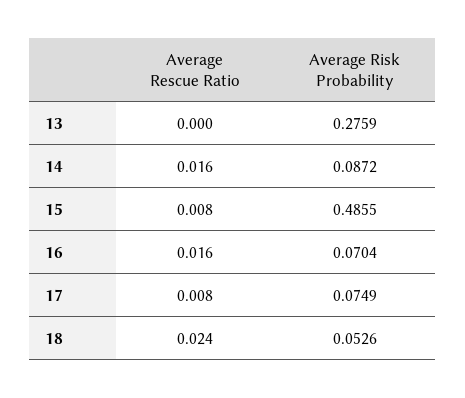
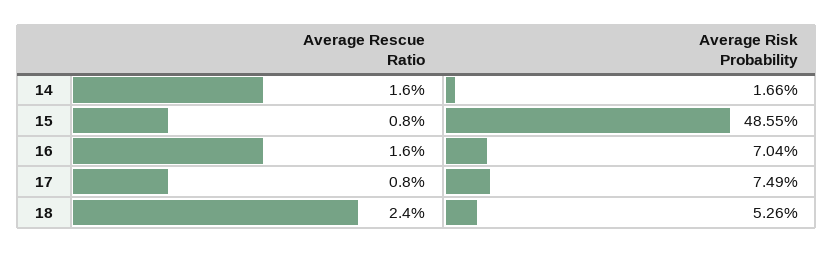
Average Rescue Ratio, 13: 0 -> none
Average Risk Probability, 13: 0.2759 -> none
Average Risk Probability, 14: 0.0872 -> 0.0166

